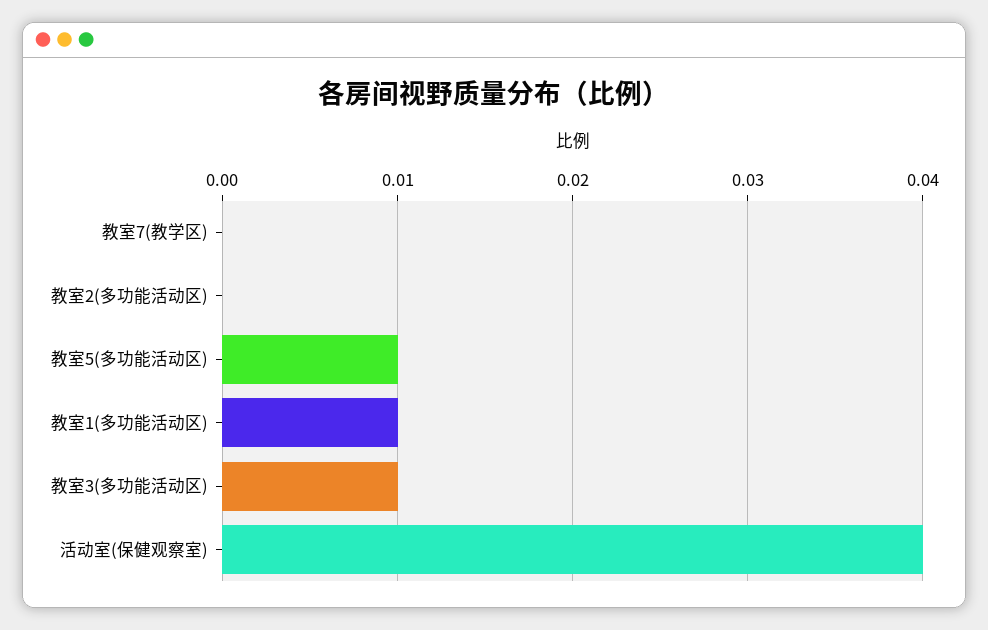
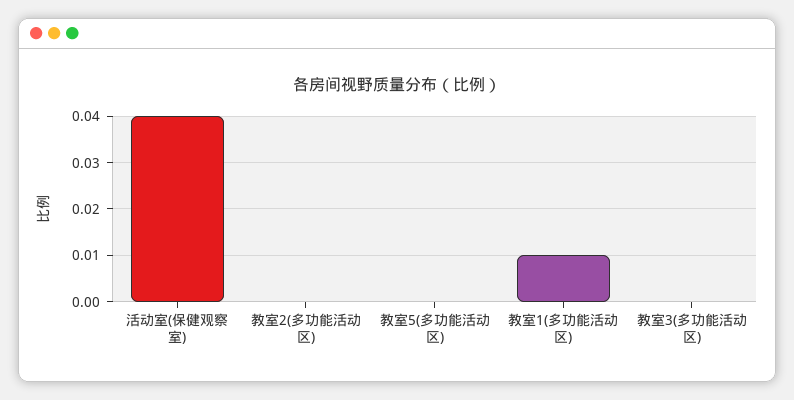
教室7(教学区): 0 -> none
教室5(多功能活动区): 0.01 -> 0
教室3(多功能活动区): 0.01 -> 0

